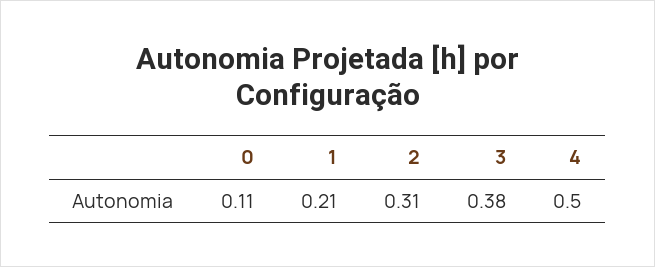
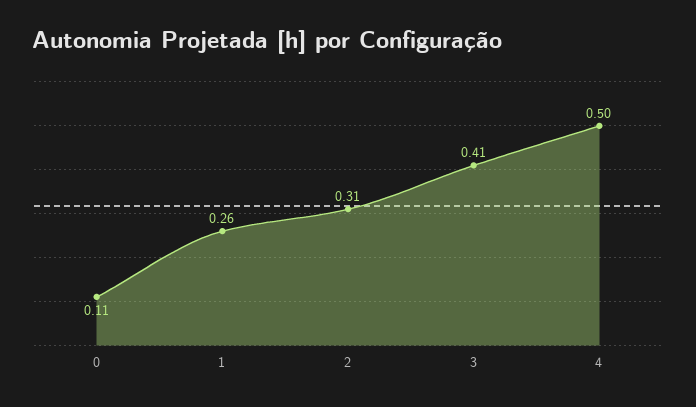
1: 0.21 -> 0.26
3: 0.38 -> 0.41

